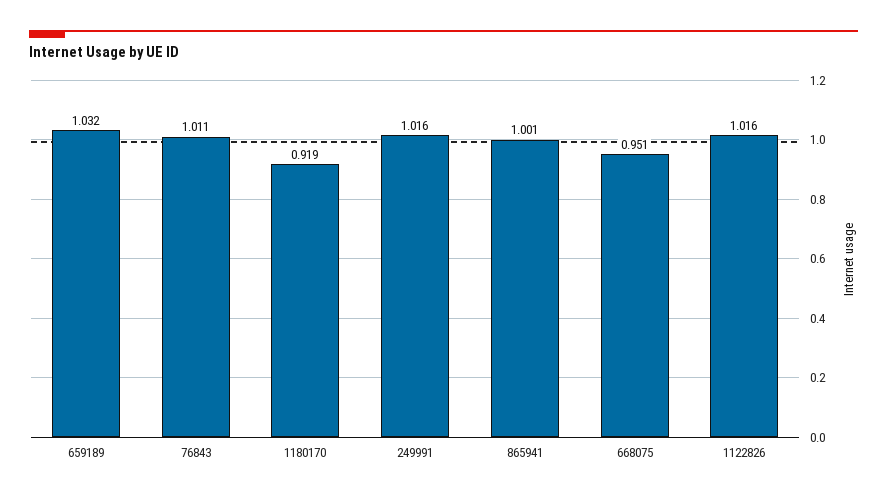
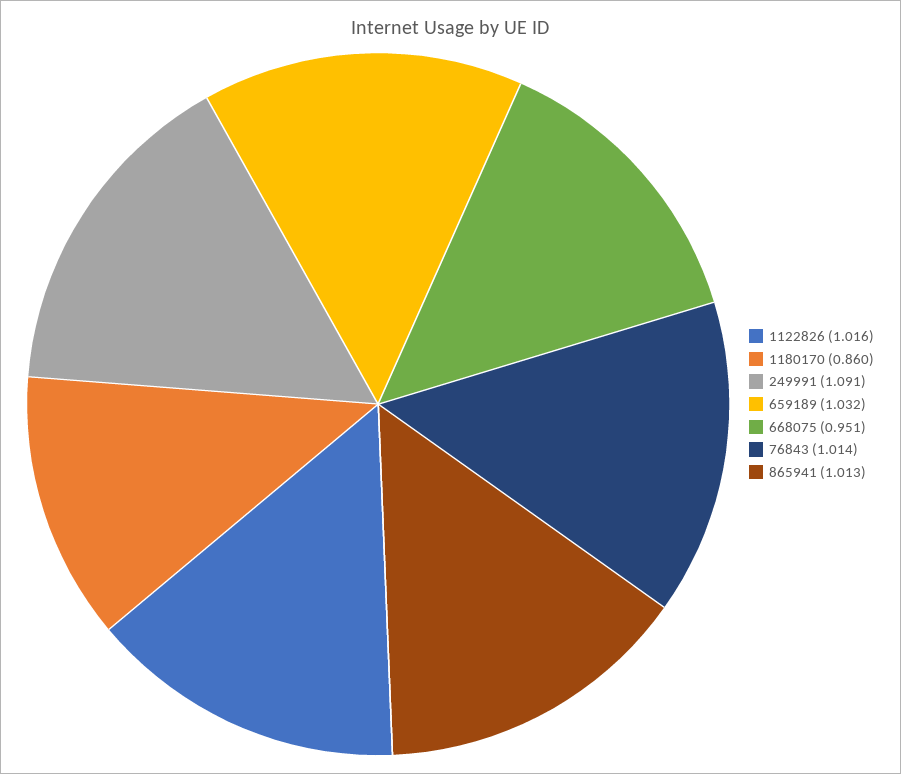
76843: 1.011 -> 1.014
1180170: 0.919 -> 0.86
249991: 1.016 -> 1.091
865941: 1.001 -> 1.013

